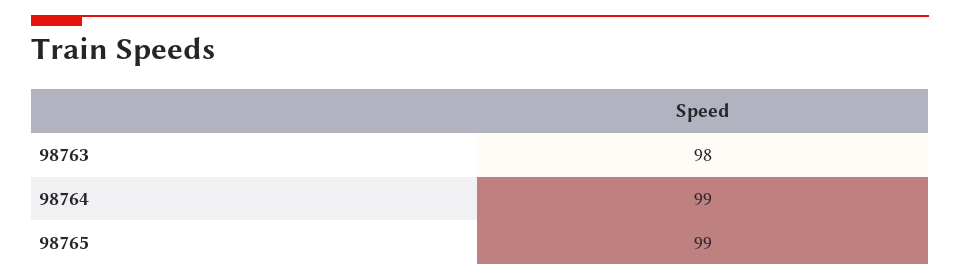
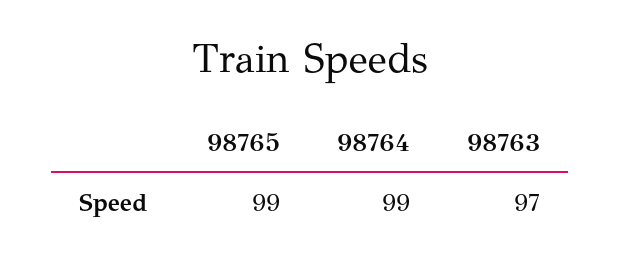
98763: 98 -> 97

